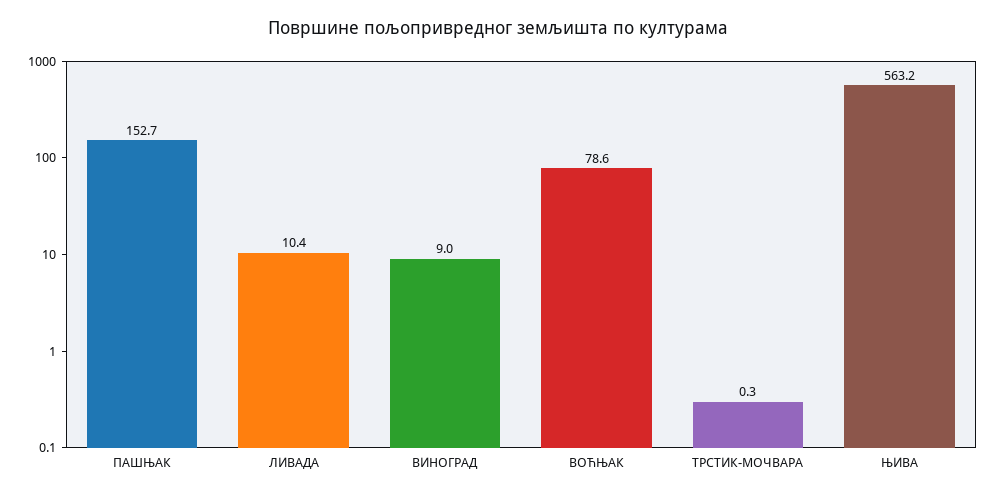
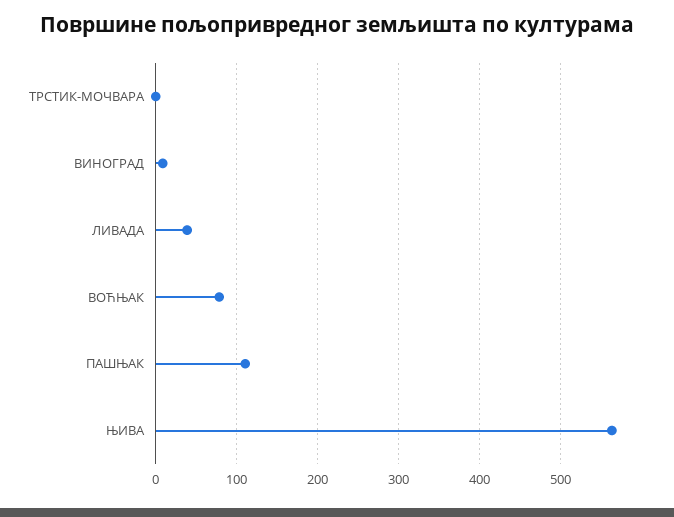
ПАШЊАК: 152.7 -> 110
ЛИВАДА: 10.4 -> 40

